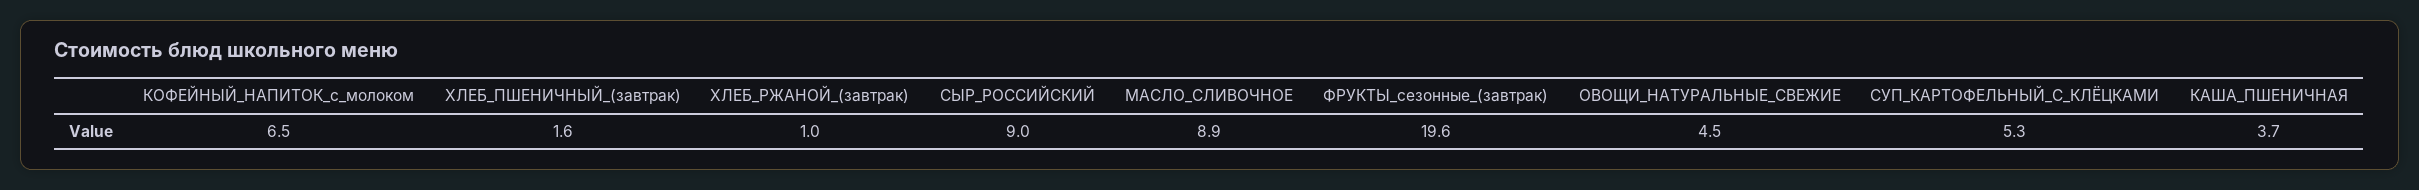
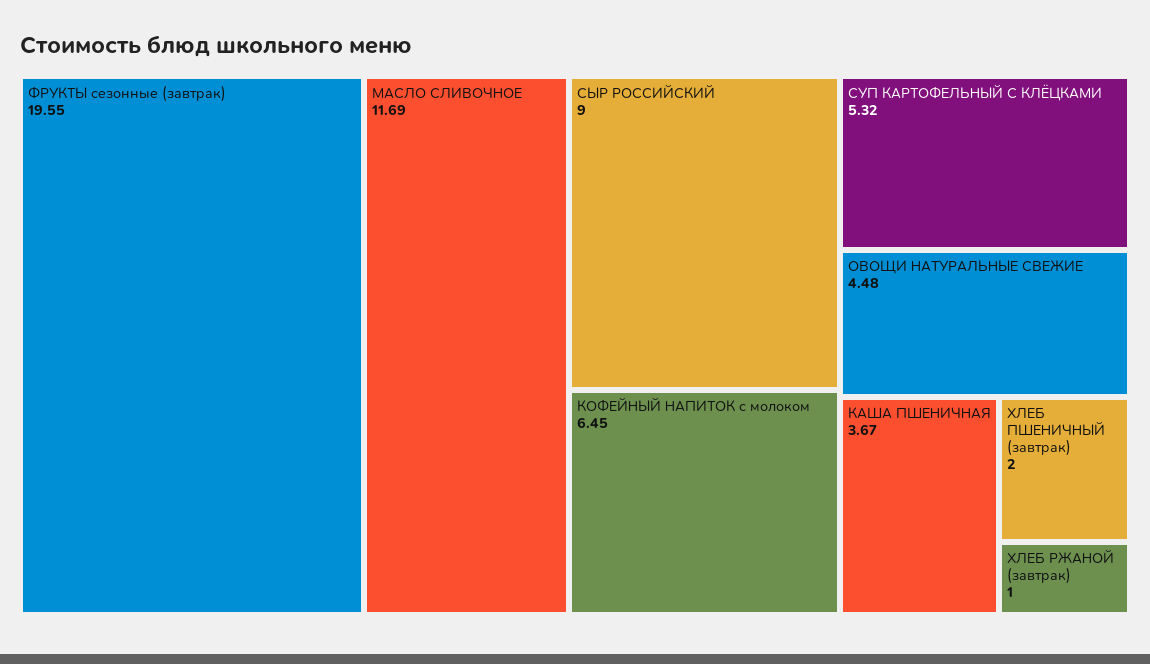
ХЛЕБ_ПШЕНИЧНЫЙ_(завтрак): 1.6 -> 2
МАСЛО_СЛИВОЧНОЕ: 8.9 -> 11.69

